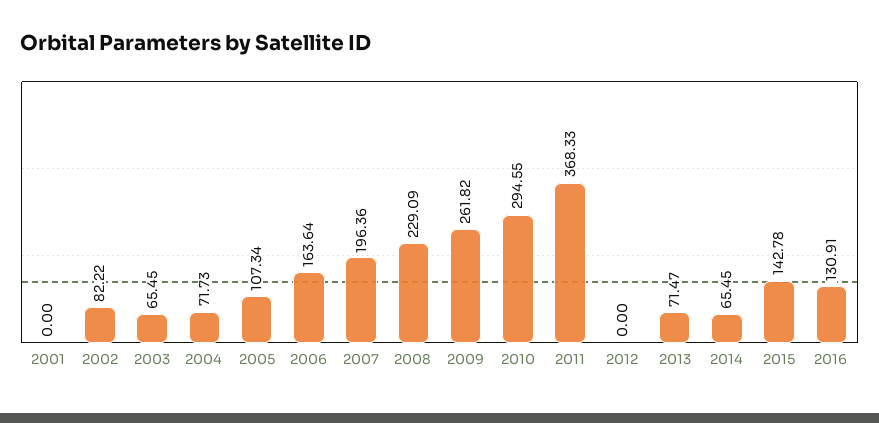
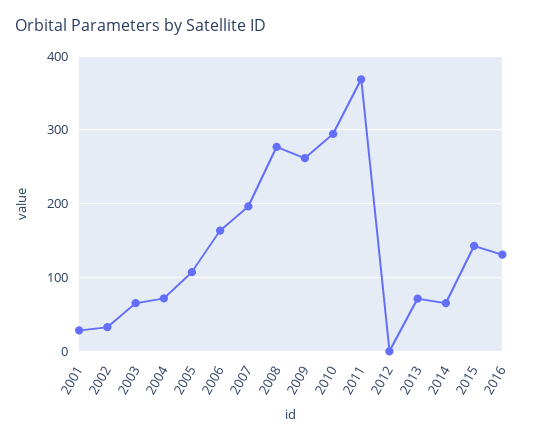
2001: 0 -> 30
2002: 82.22 -> 30
2008: 229.09 -> 280

